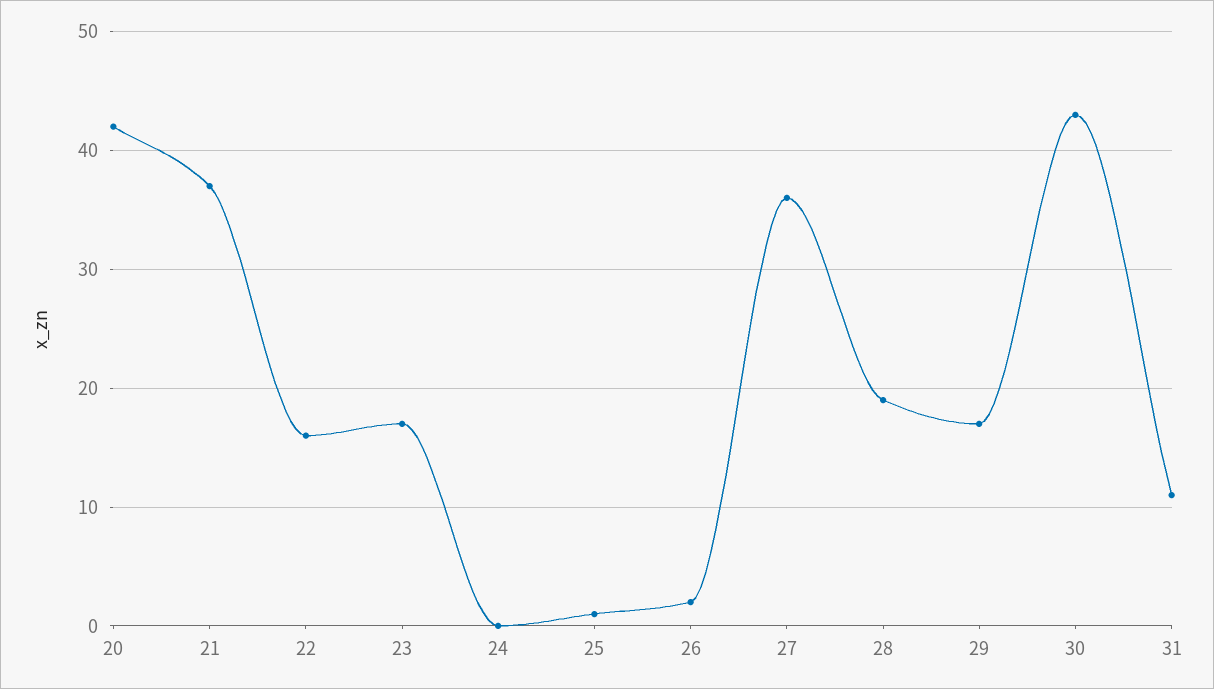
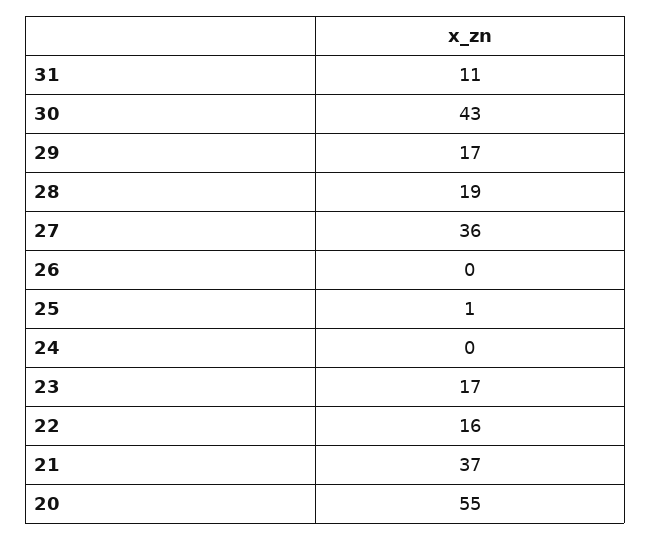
20: 42 -> 55
26: 2 -> 0

